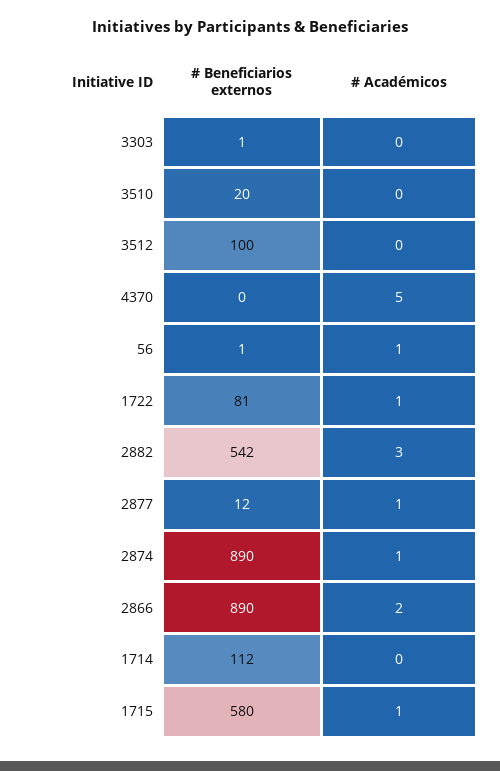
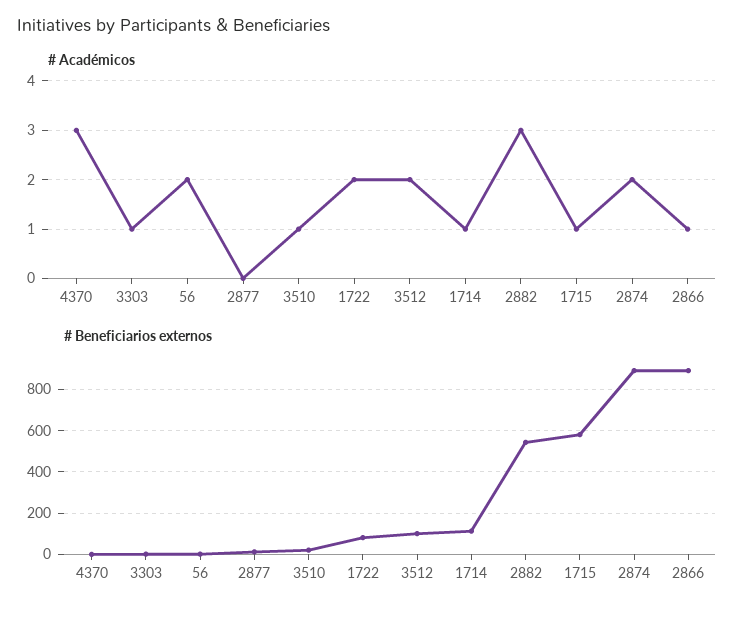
# Académicos, 3303: 0 -> 1
# Académicos, 3510: 0 -> 1
# Académicos, 3512: 0 -> 2
# Académicos, 4370: 5 -> 3
# Académicos, 56: 1 -> 2
# Académicos, 1722: 1 -> 2
# Académicos, 2877: 1 -> 0
# Académicos, 2874: 1 -> 2
# Académicos, 2866: 2 -> 1
# Académicos, 1714: 0 -> 1

